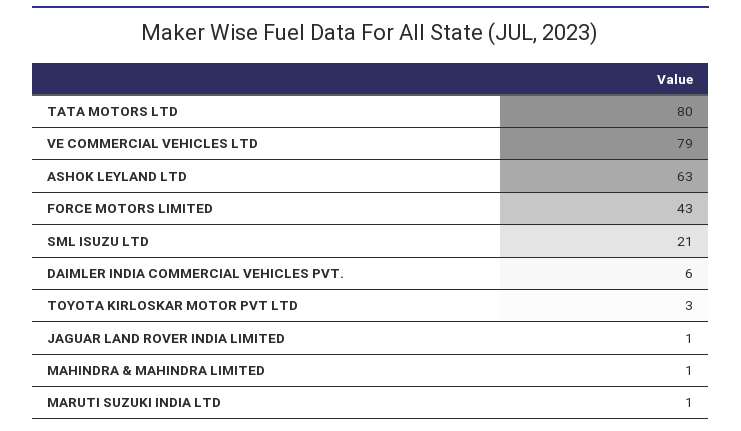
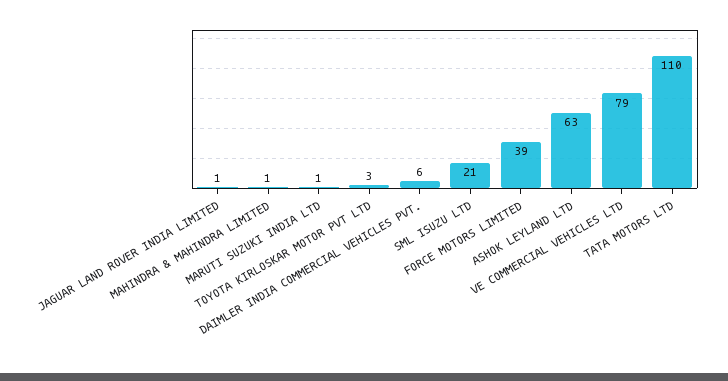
TATA MOTORS LTD: 80 -> 110
FORCE MOTORS LIMITED: 43 -> 39

